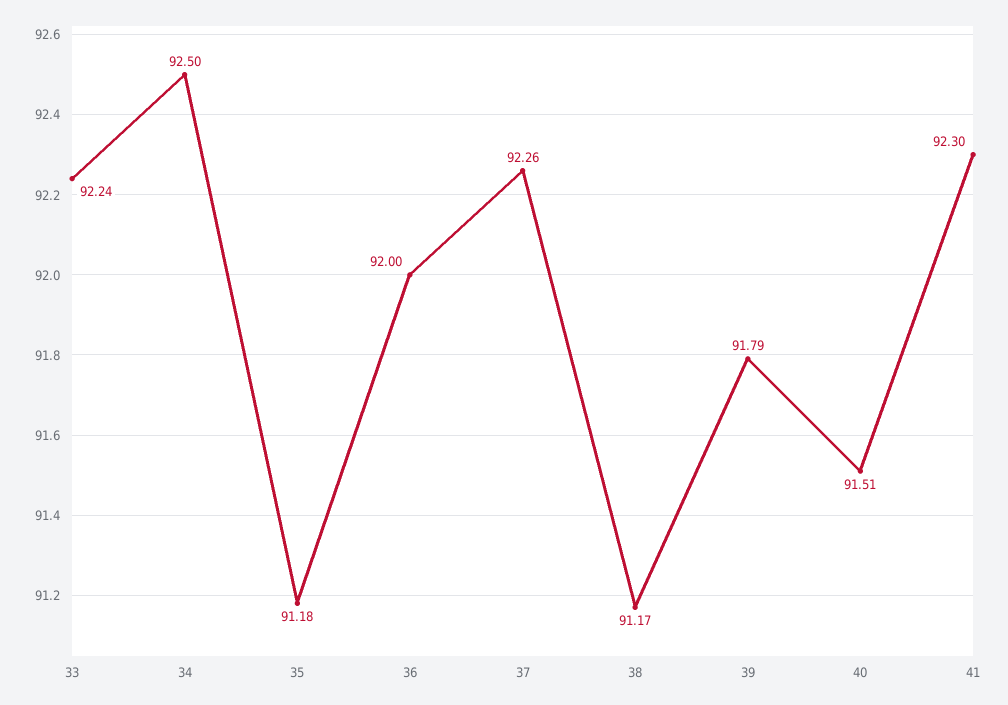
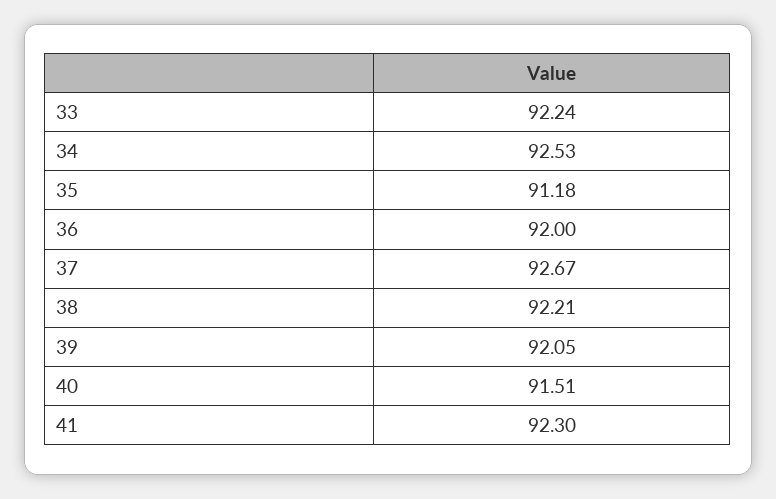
34: 92.5 -> 92.53
37: 92.26 -> 92.67
38: 91.17 -> 92.21
39: 91.79 -> 92.05

